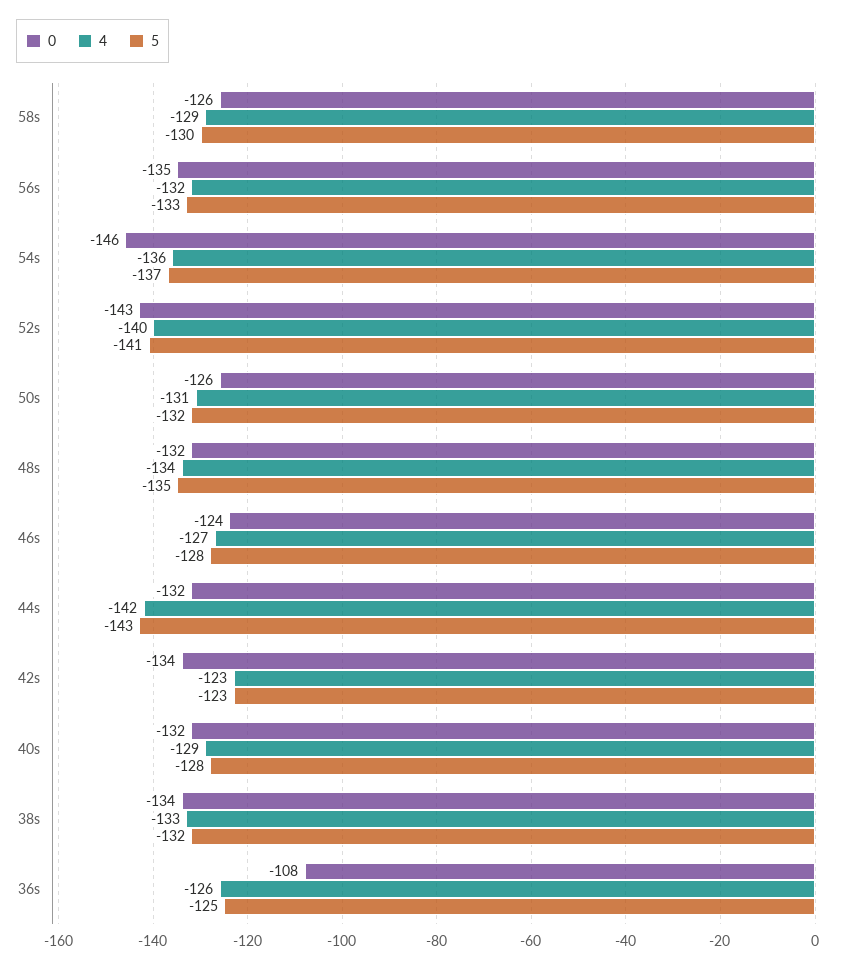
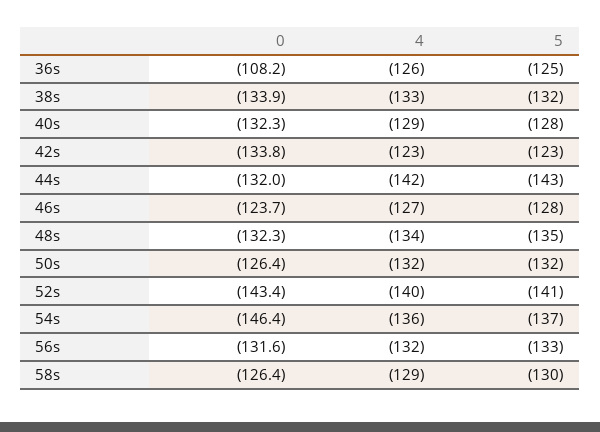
0, 56s: -135 -> -131.6
4, 50s: -131 -> -132

